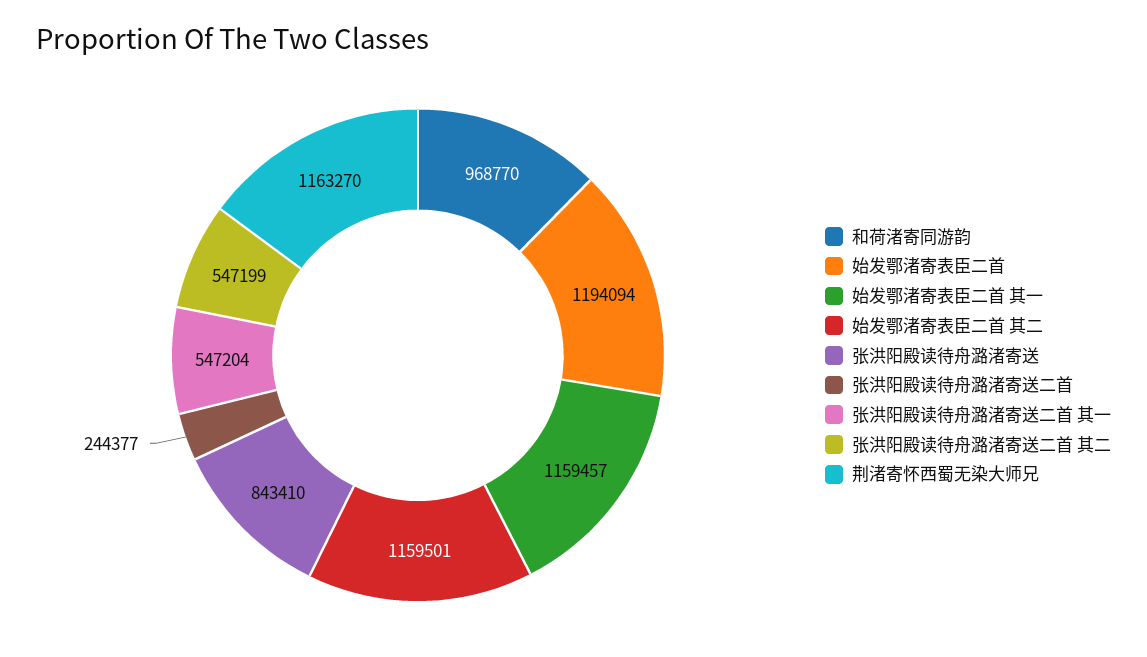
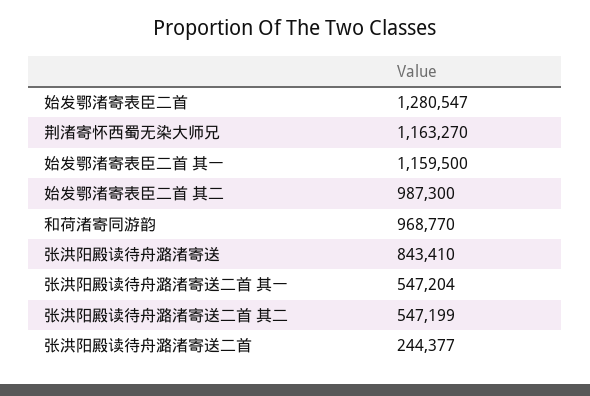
始发鄂渚寄表臣二首: 1194094 -> 1280547
始发鄂渚寄表臣二首 其一: 1159457 -> 1159500
始发鄂渚寄表臣二首 其二: 1159501 -> 987300

